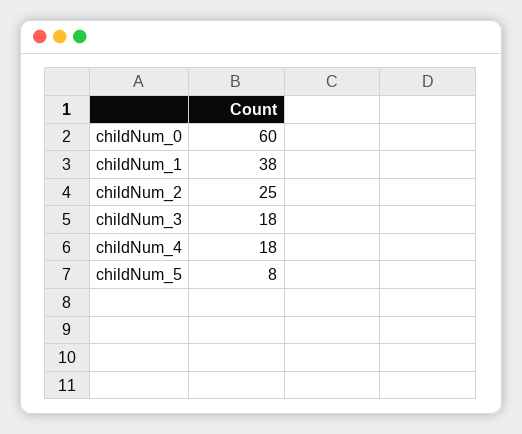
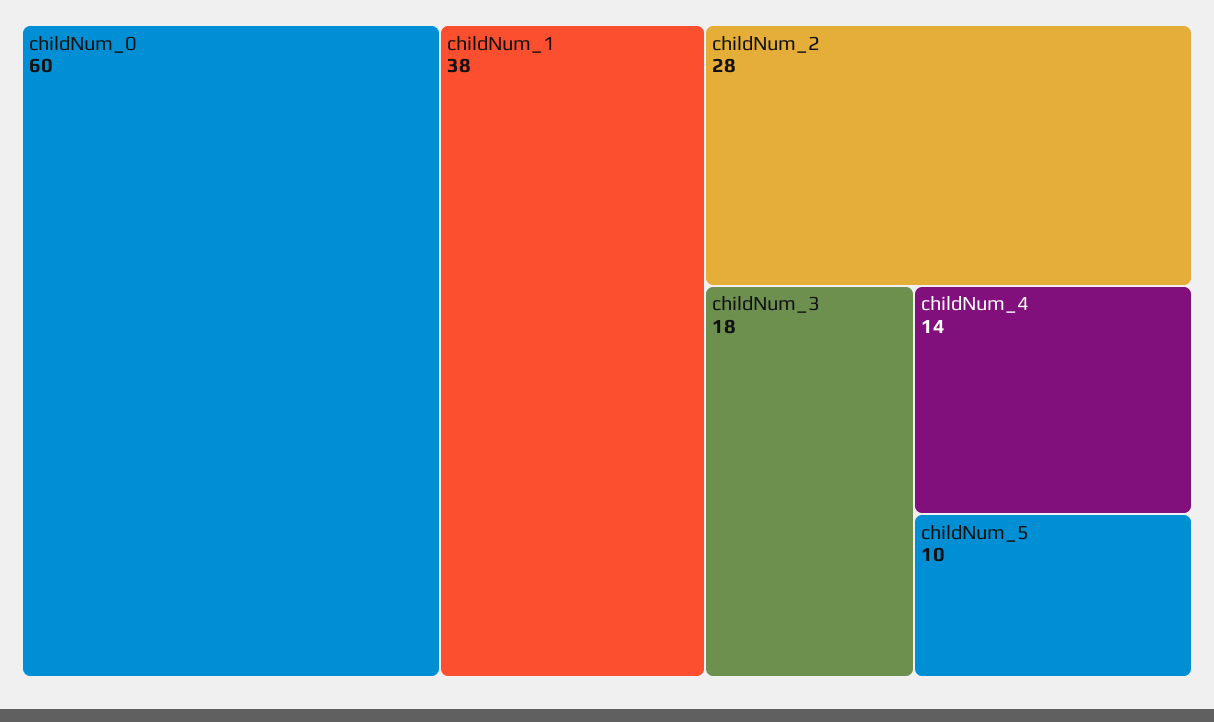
childNum_2: 25 -> 28
childNum_4: 18 -> 14
childNum_5: 8 -> 10

